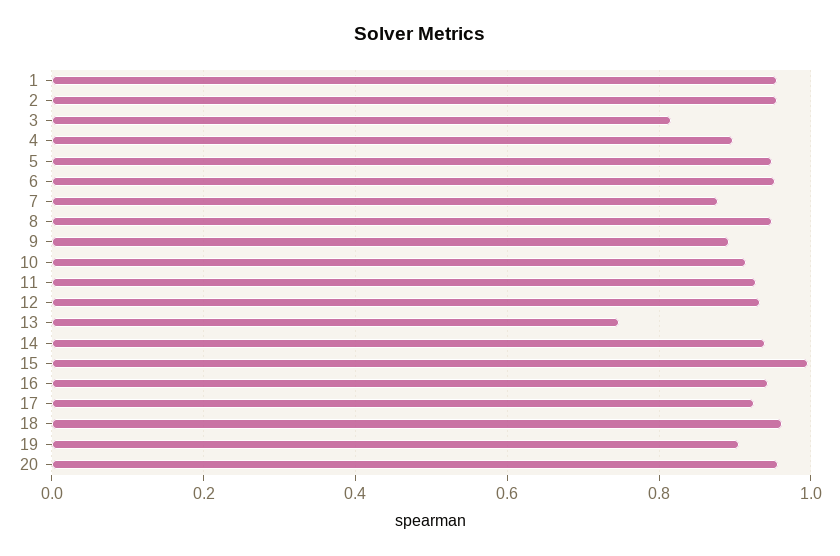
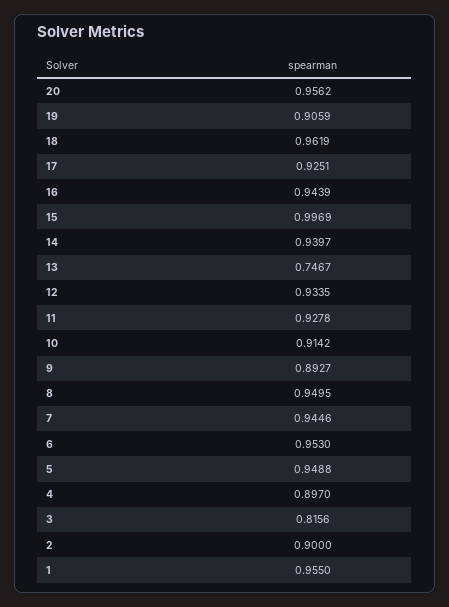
2: 0.96 -> 0.9
7: 0.88 -> 0.9446

